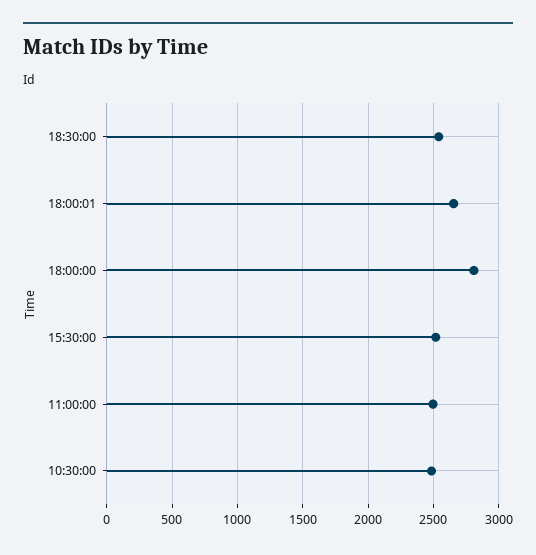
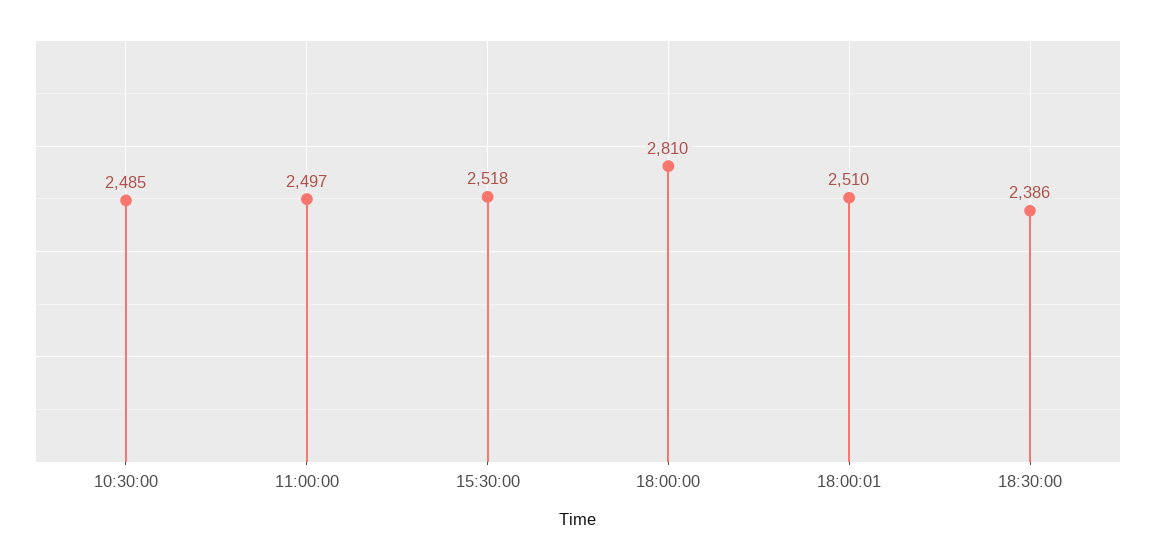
18:30:00: 2550 -> 2386
18:00:01: 2650 -> 2510

